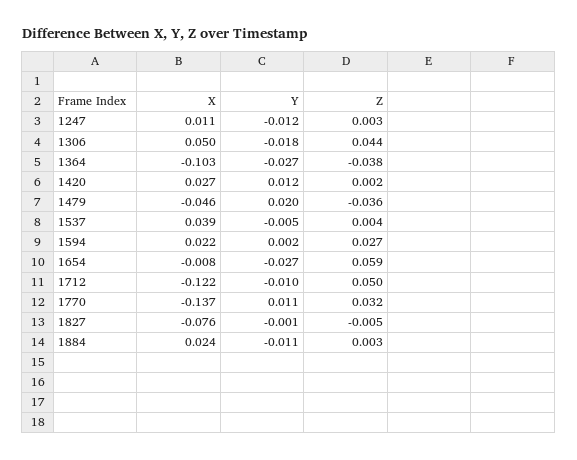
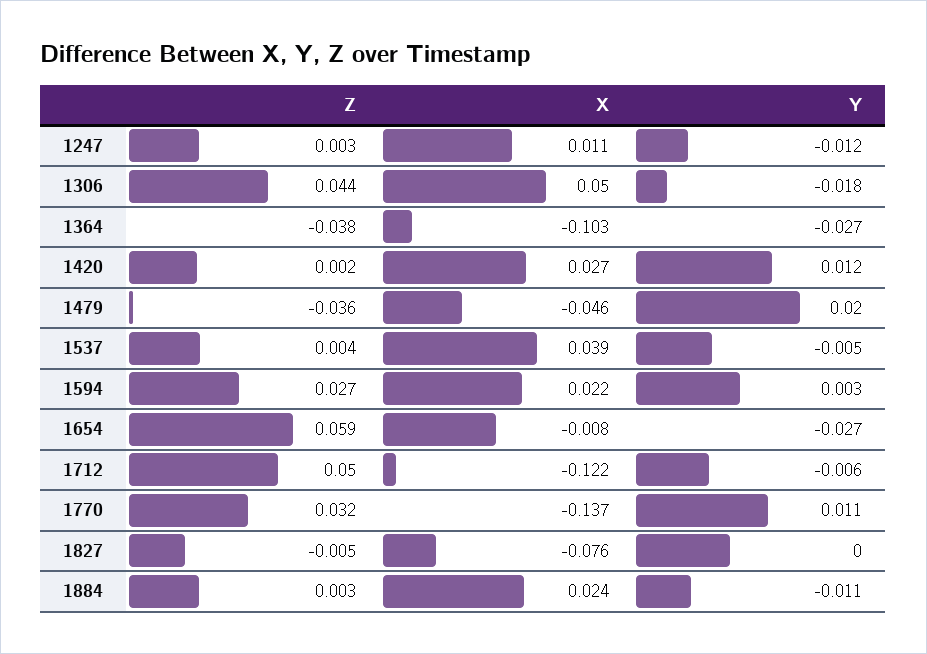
Y, 1594: 0.002 -> 0.003
Y, 1712: -0.01 -> -0.006
Y, 1827: -0.001 -> 0

